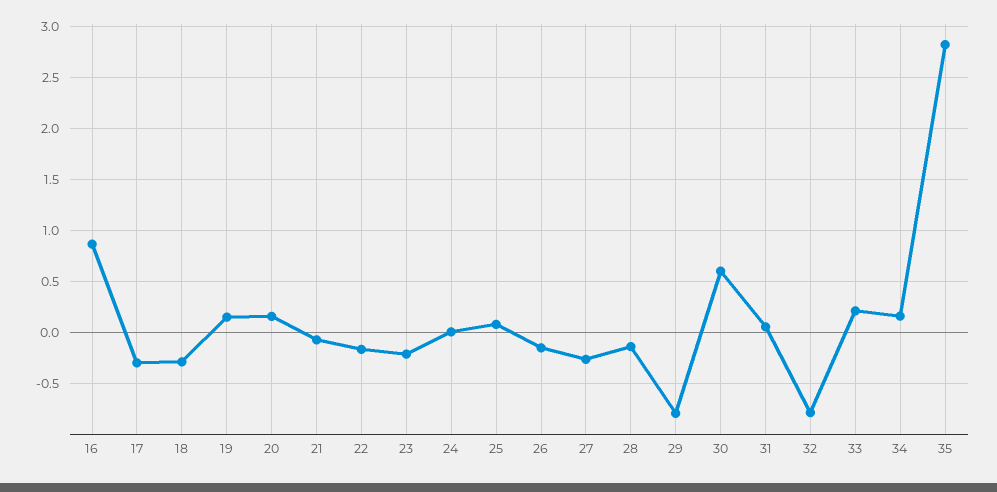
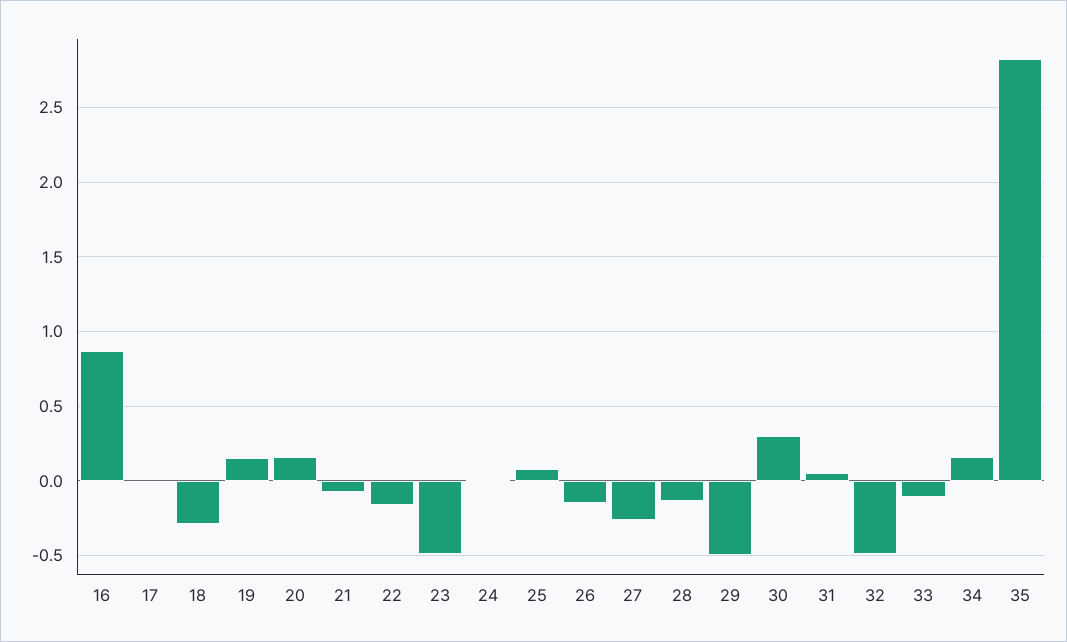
17: -0.3 -> 0
23: -0.2 -> -0.5
29: -0.8 -> -0.5
30: 0.6 -> 0.3
32: -0.8 -> -0.5
33: 0.2 -> -0.1

